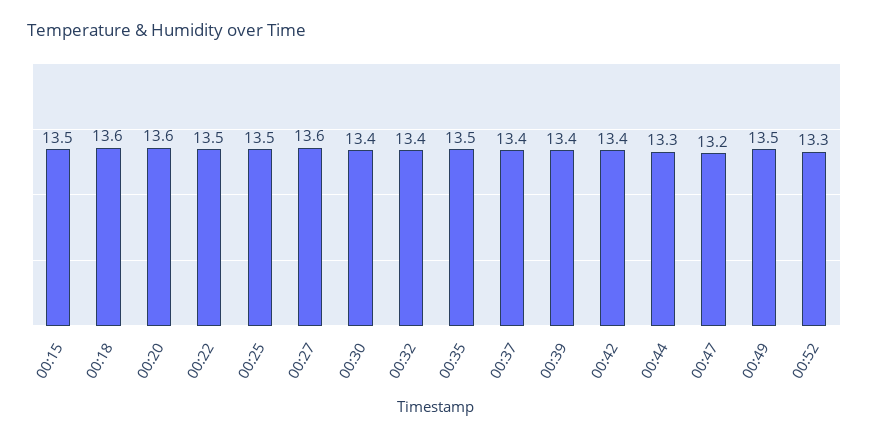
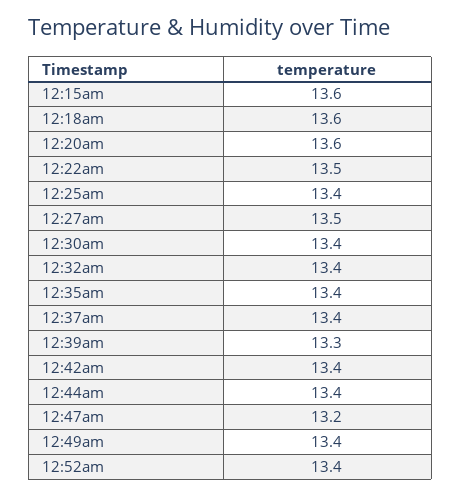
00:15: 13.5 -> 13.6
00:25: 13.5 -> 13.4
00:27: 13.6 -> 13.5
00:35: 13.5 -> 13.4
00:39: 13.4 -> 13.3
00:44: 13.3 -> 13.4
00:49: 13.5 -> 13.4
00:52: 13.3 -> 13.4

